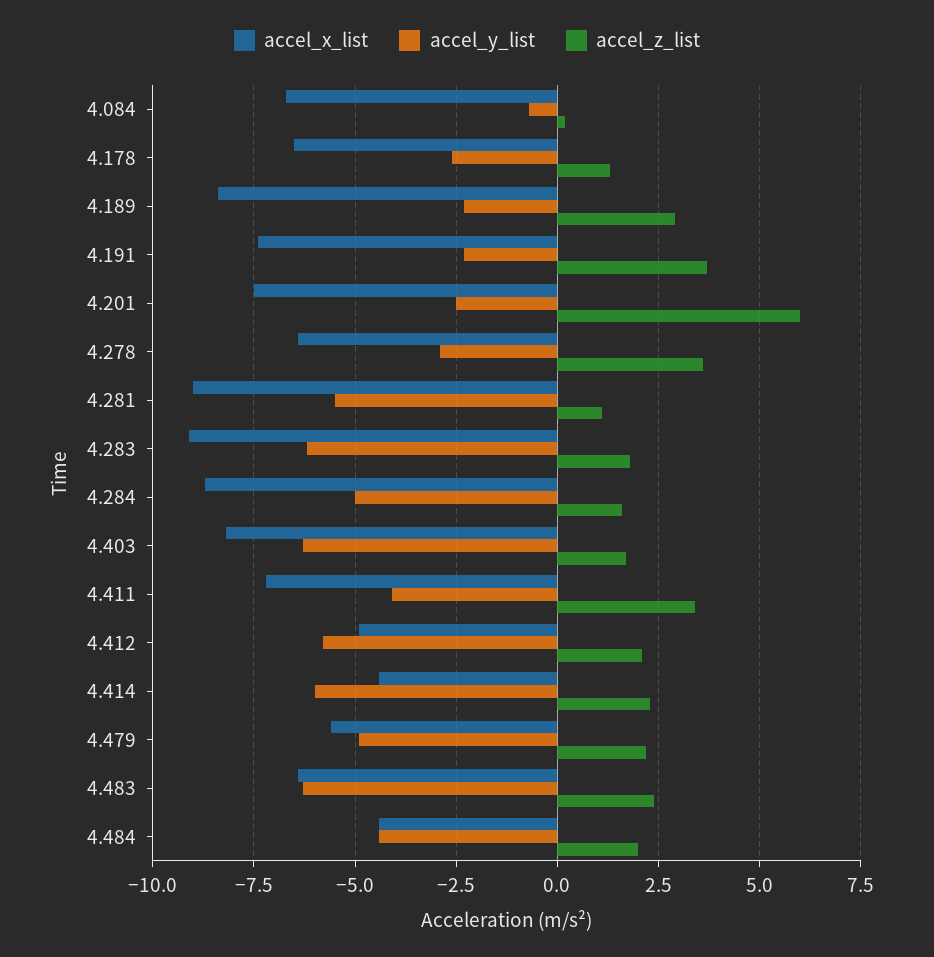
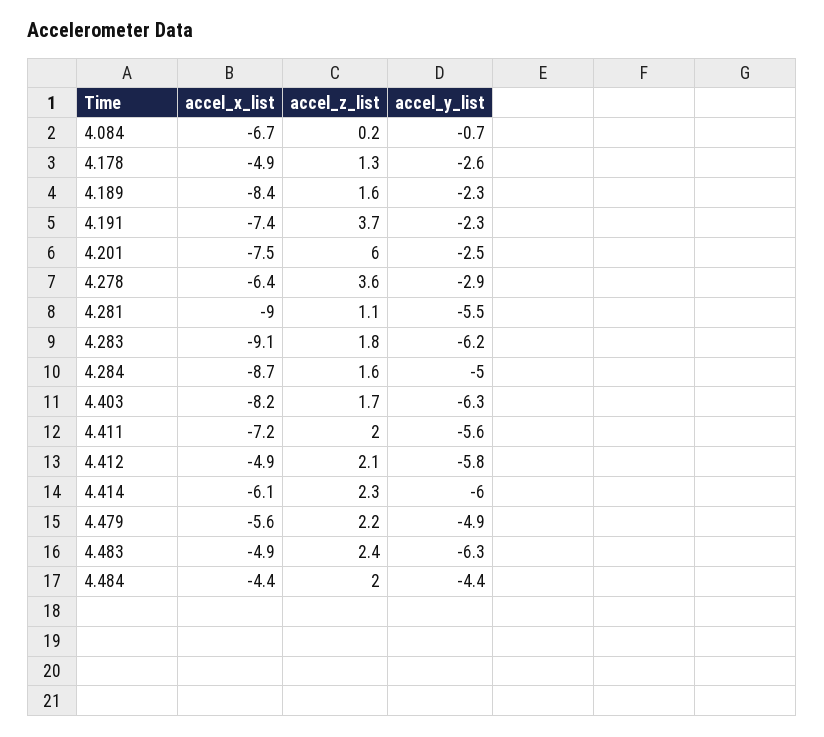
accel_x_list, 4.178: -6.5 -> -4.9
accel_z_list, 4.189: 3 -> 1.6
accel_y_list, 4.411: -4 -> -5.6
accel_z_list, 4.411: 3.5 -> 2
accel_x_list, 4.414: -4.5 -> -6.1
accel_x_list, 4.483: -6.5 -> -4.9

